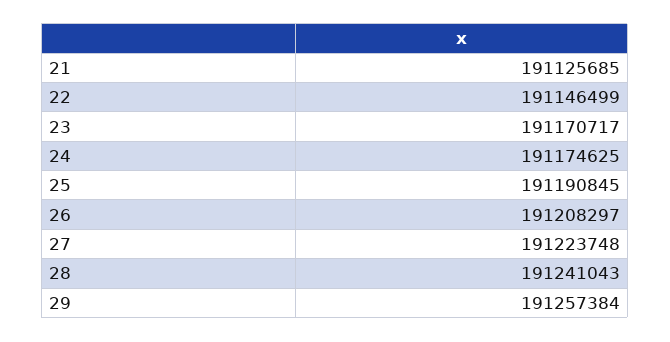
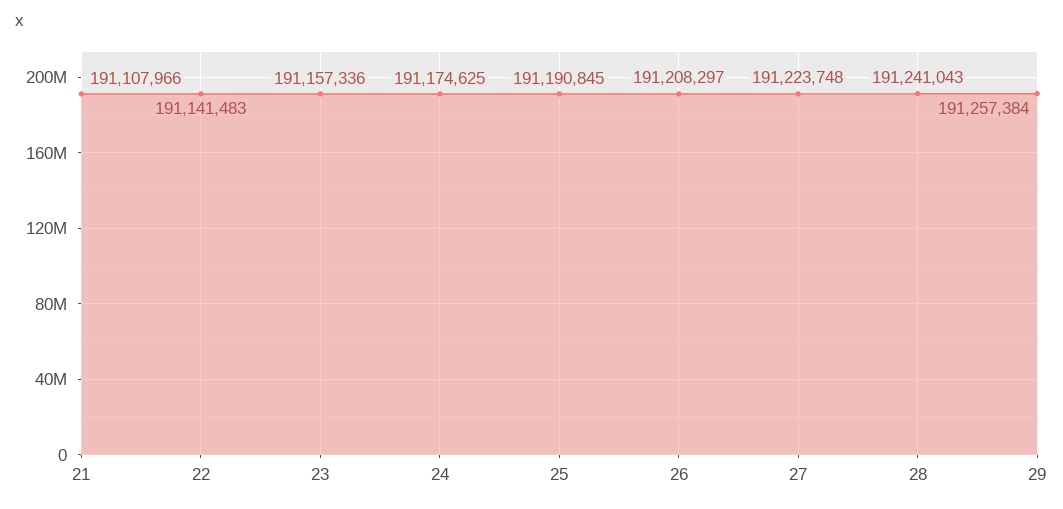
21: 191125685 -> 191107966
22: 191146499 -> 191141483
23: 191170717 -> 191157336

